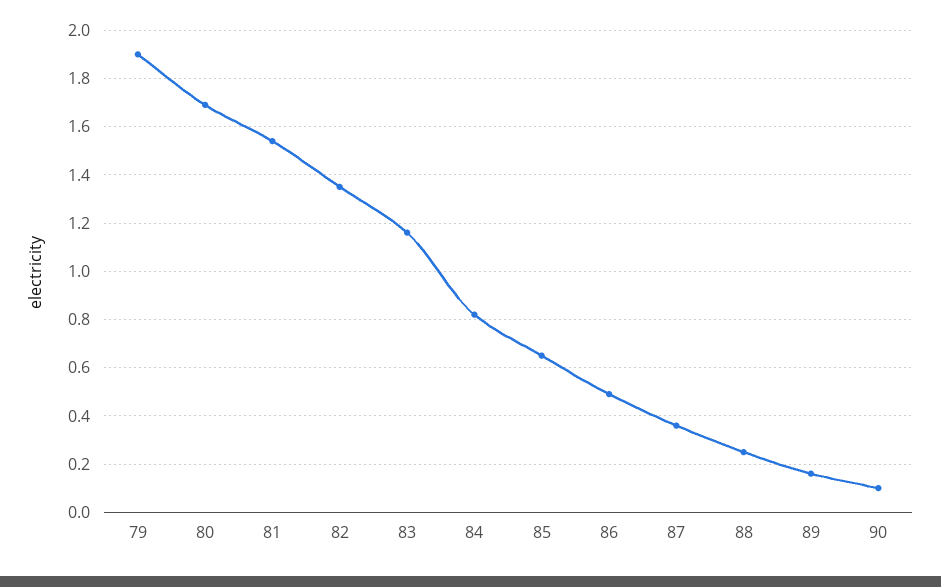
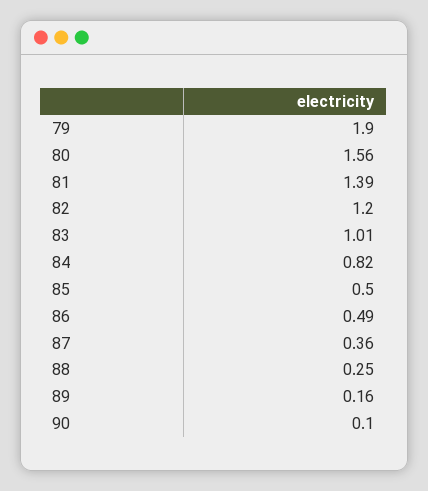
80: 1.7 -> 1.56
81: 1.55 -> 1.39
82: 1.35 -> 1.2
83: 1.15 -> 1.01
85: 0.65 -> 0.5

